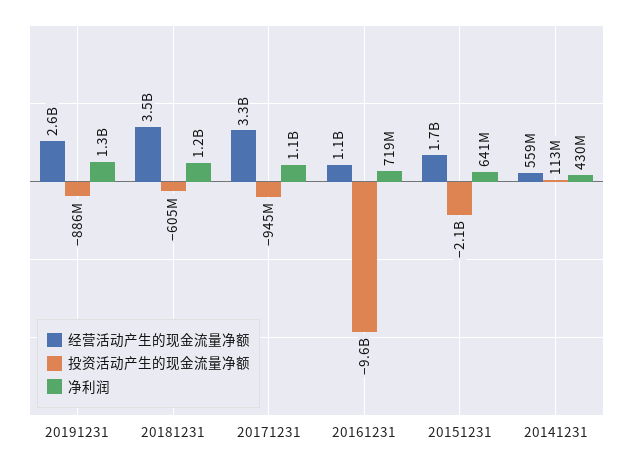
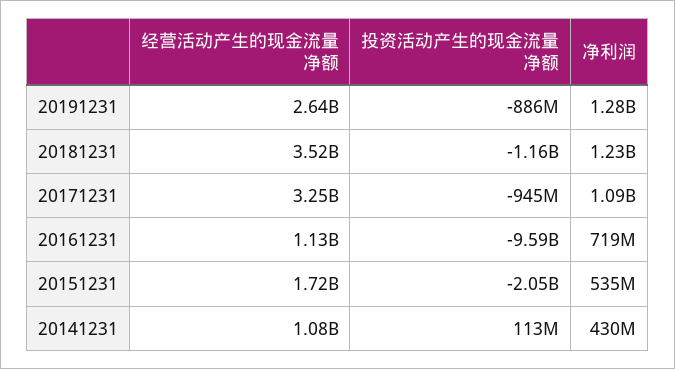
投资活动产生的现金流量净额, 20181231: -605000000 -> -1160000000
净利润, 20151231: 641000000 -> 535000000
经营活动产生的现金流量净额, 20141231: 559000000 -> 1080000000

